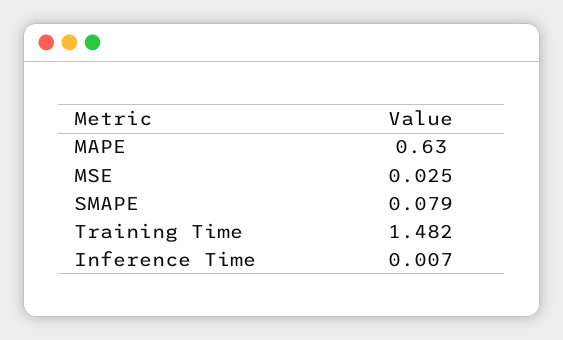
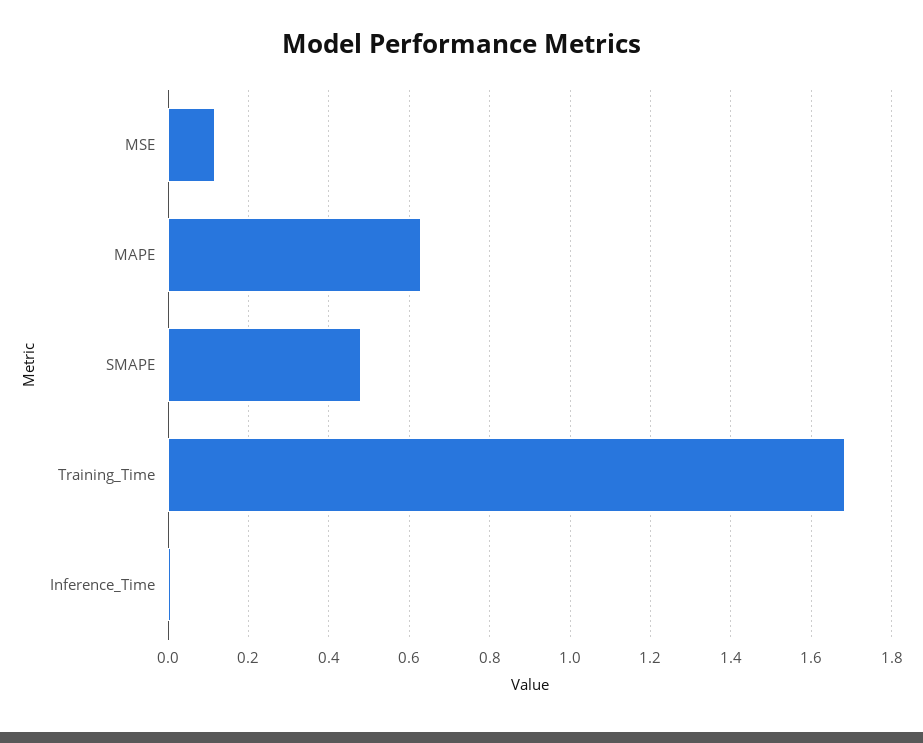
MSE: 0.025 -> 0.12
SMAPE: 0.079 -> 0.48
Training Time: 1.482 -> 1.68

